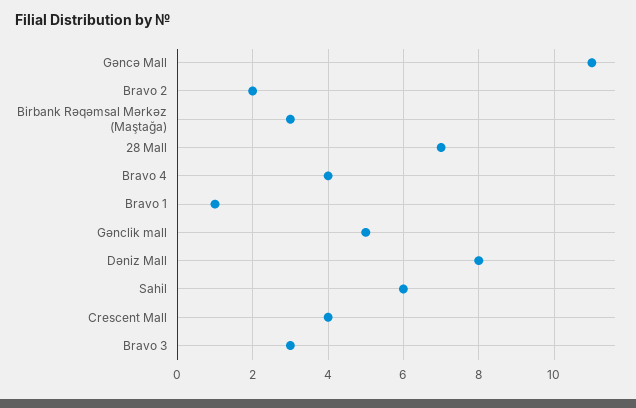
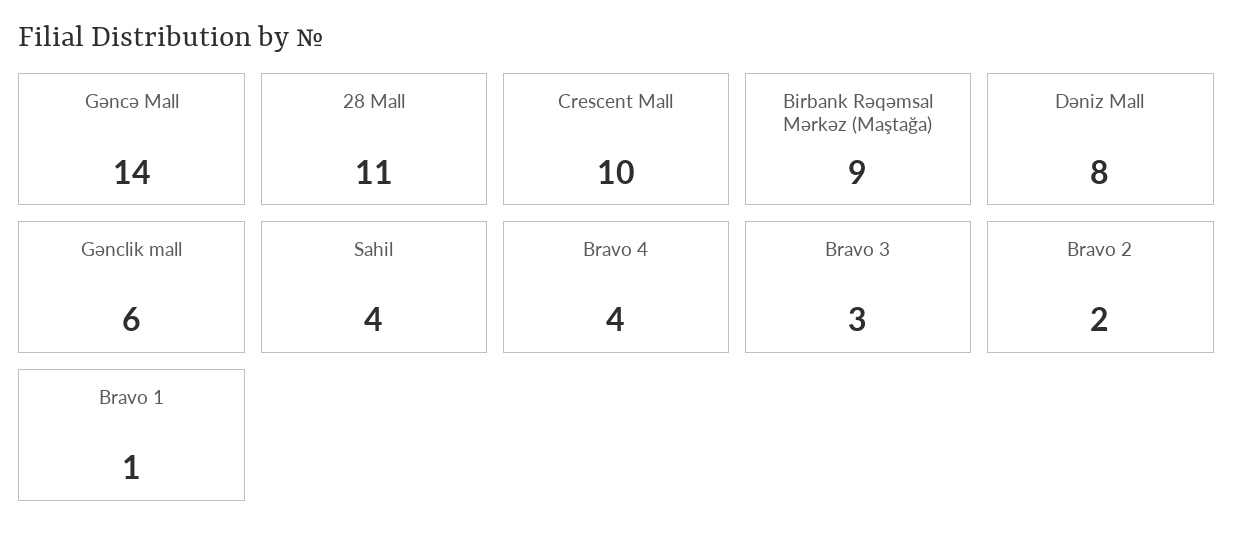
Gəncə Mall: 11 -> 14
Birbank Rəqəmsal Mərkəz (Maştağa): 3 -> 9
28 Mall: 7 -> 11
Gənclik mall: 5 -> 6
Sahil: 6 -> 4
Crescent Mall: 4 -> 10

